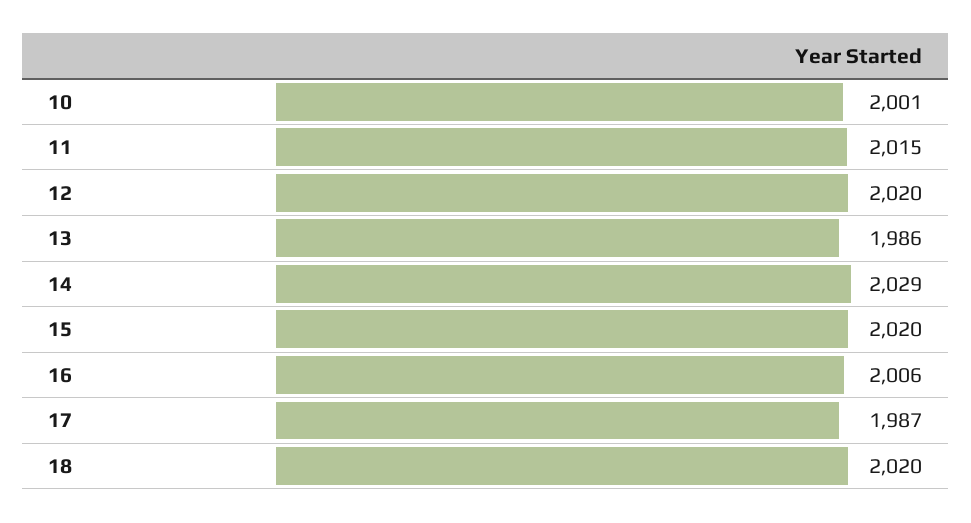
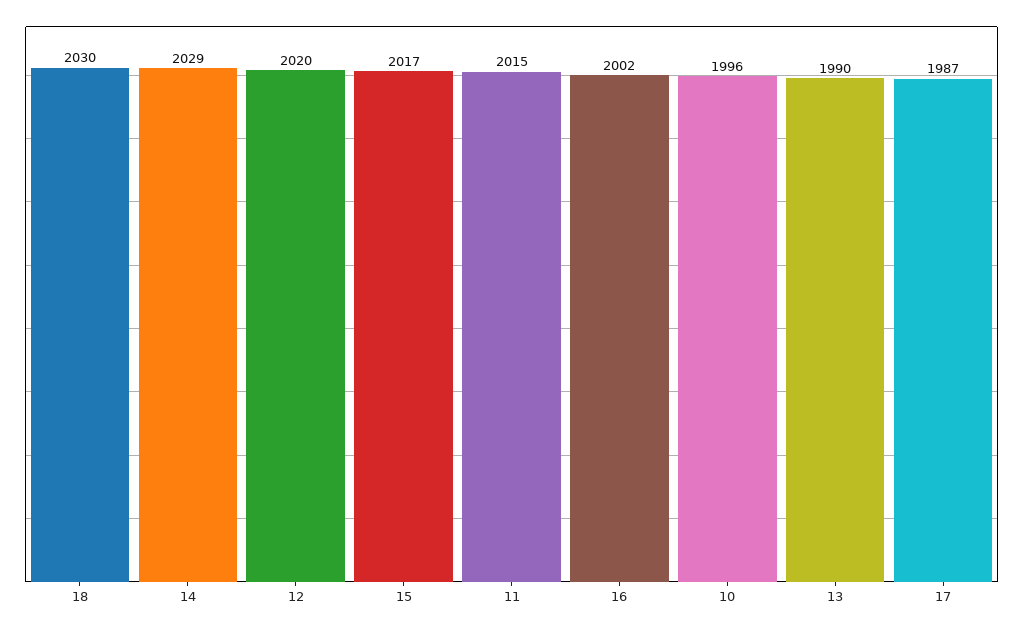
10: 2001 -> 1996
13: 1986 -> 1990
15: 2020 -> 2017
16: 2006 -> 2002
18: 2020 -> 2030

